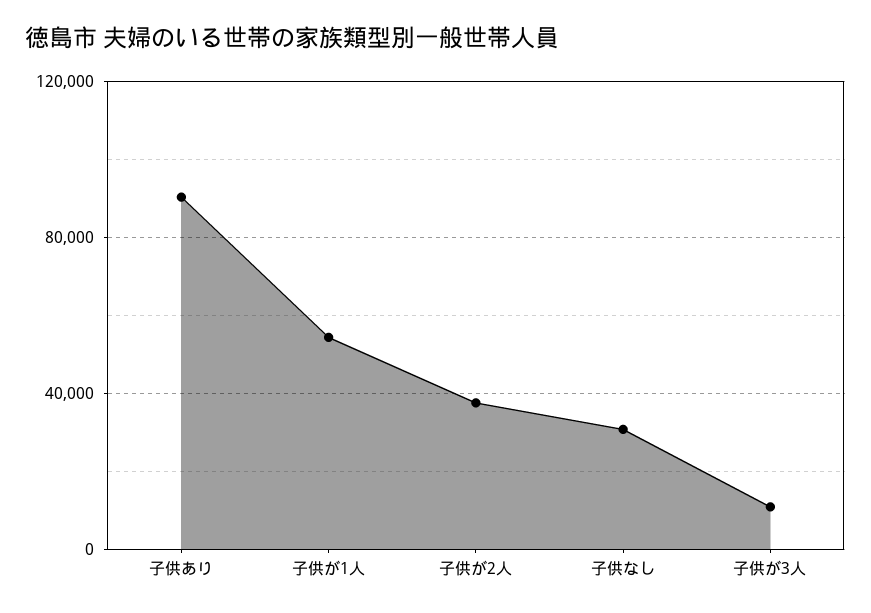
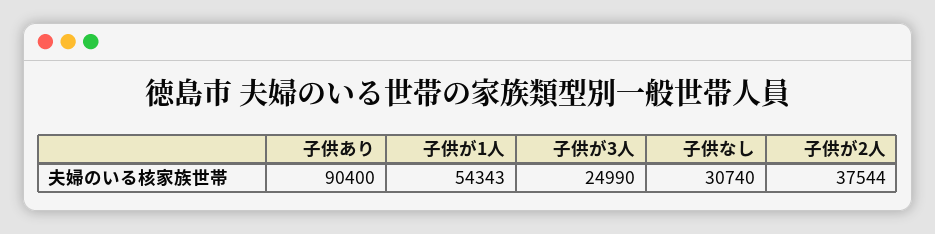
子供が3人: 10000 -> 24990

